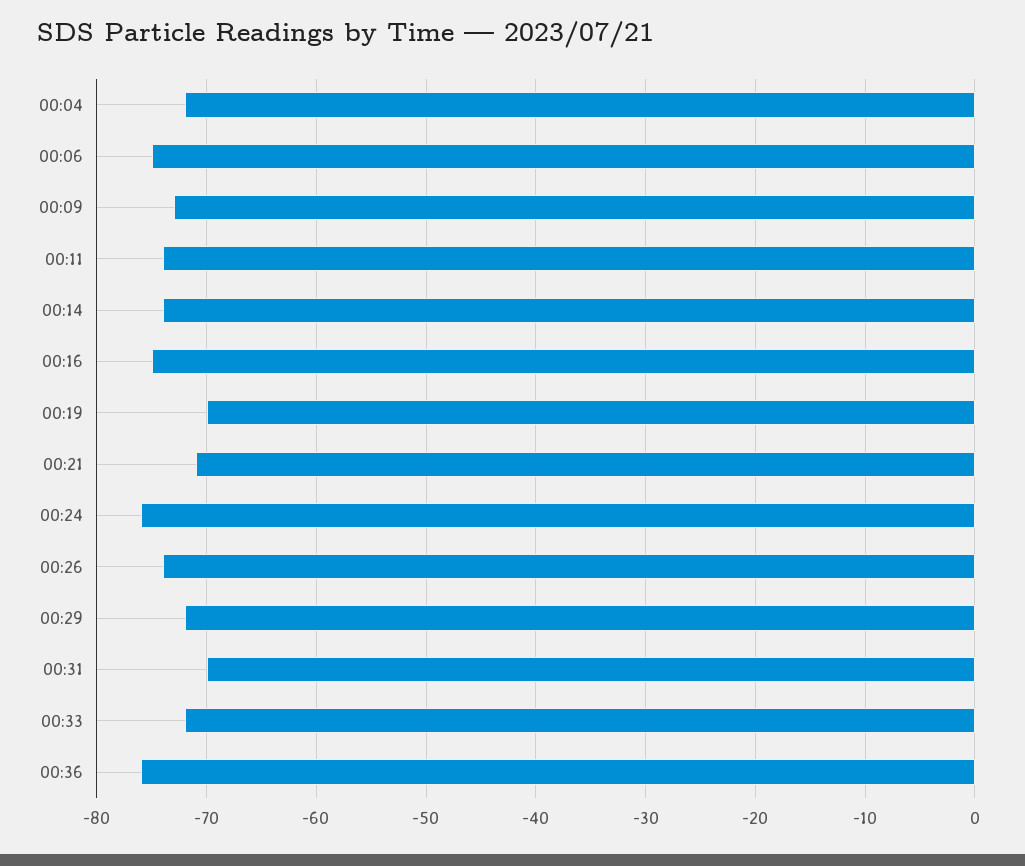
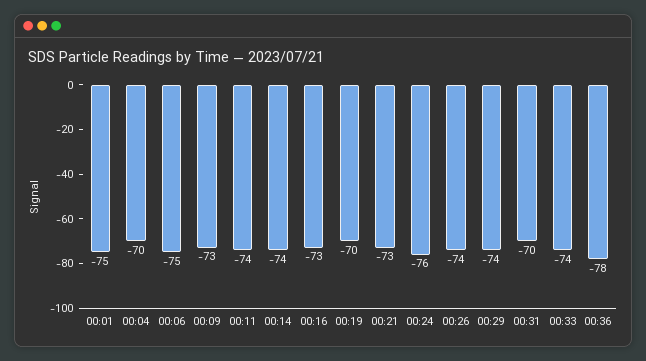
00:04: -72 -> -70
00:16: -75 -> -73
00:21: -71 -> -73
00:29: -72 -> -74
00:33: -72 -> -74
00:36: -76 -> -78
00:01: none -> -75

